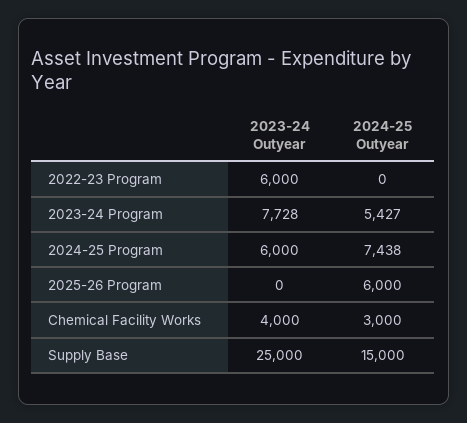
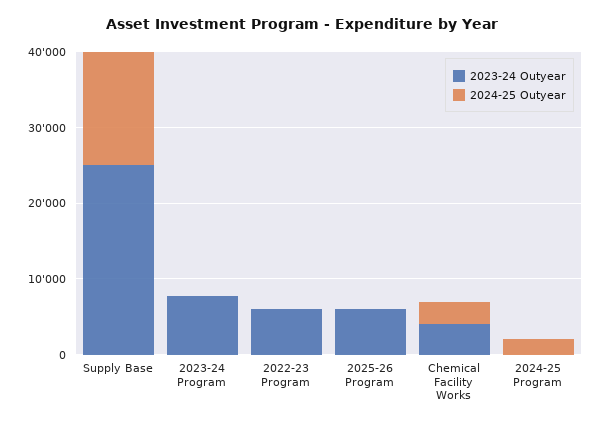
2024-25 Outyear, 2023-24 Program: 5427 -> 0
2023-24 Outyear, 2024-25 Program: 6000 -> 0
2024-25 Outyear, 2024-25 Program: 7438 -> 2000
2023-24 Outyear, 2025-26 Program: 0 -> 6000
2024-25 Outyear, 2025-26 Program: 6000 -> 0

